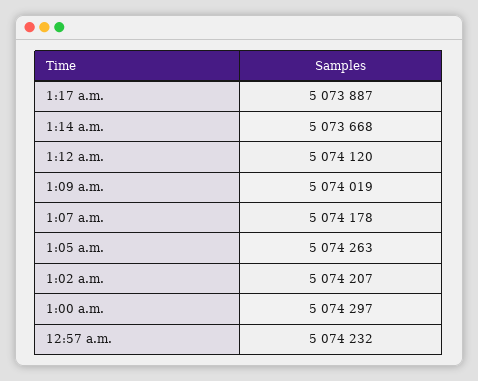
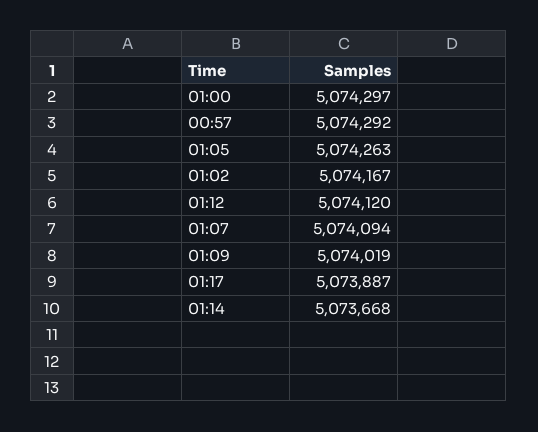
1:07 a.m.: 5074178 -> 5074094
1:02 a.m.: 5074207 -> 5074167
12:57 a.m.: 5074232 -> 5074292

